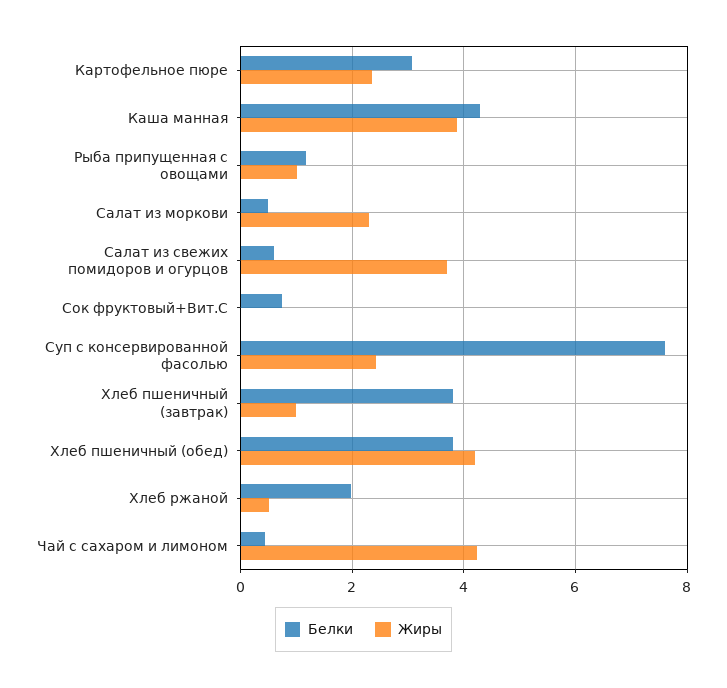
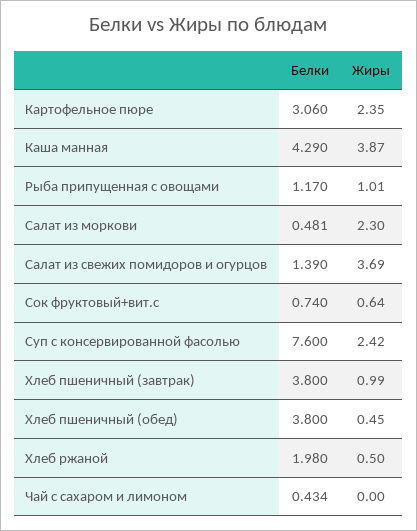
Белки, Салат из свежих помидоров и огурцов: 0.6 -> 1.39
Жиры, Сок фруктовый+Вит.С: 0 -> 0.64
Жиры, Хлеб пшеничный (обед): 4.2 -> 0.45
Жиры, Чай с сахаром и лимоном: 4.2 -> 0

